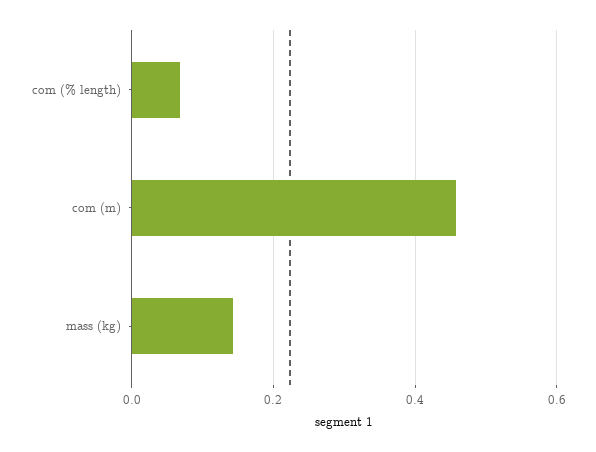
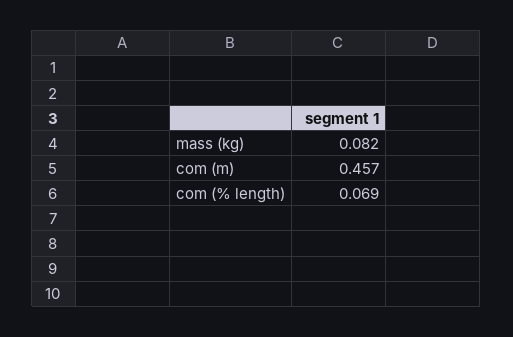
mass (kg): 0.14 -> 0.082

